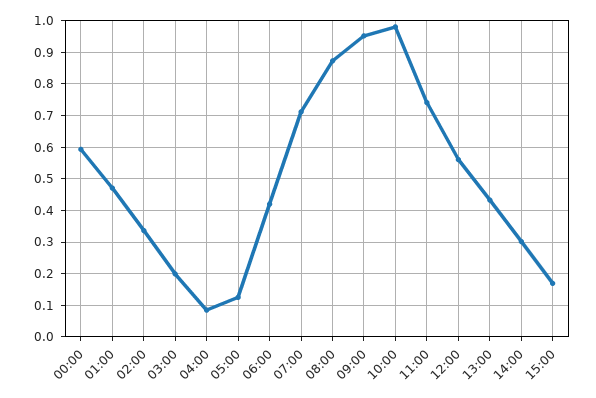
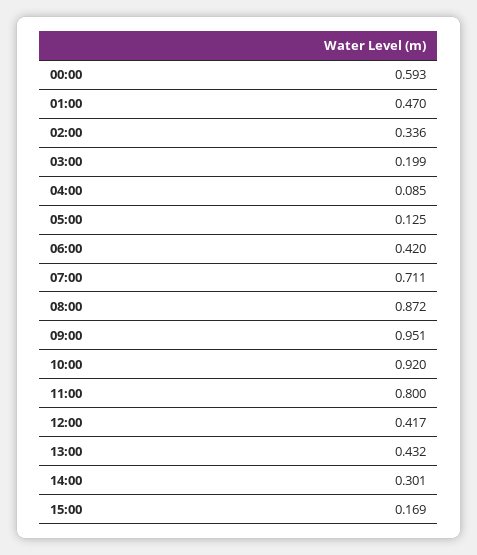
10:00: 0.98 -> 0.92
11:00: 0.74 -> 0.8
12:00: 0.56 -> 0.417

